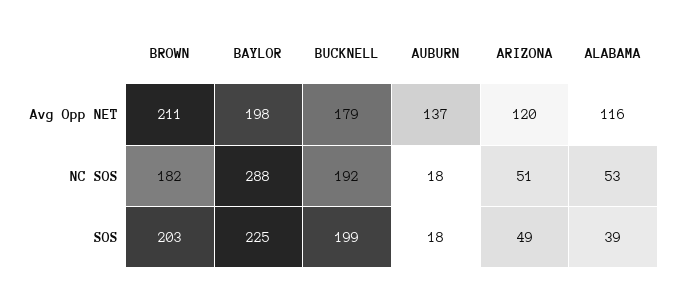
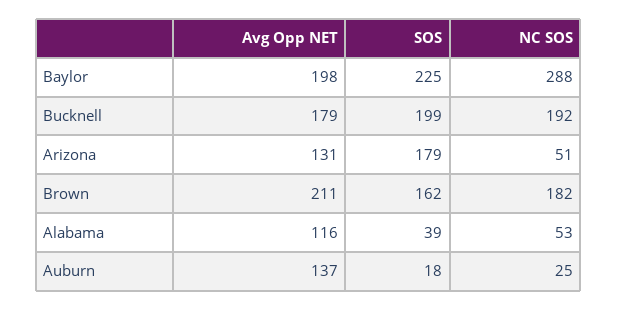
ARIZONA, Avg Opp NET: 120 -> 131
AUBURN, NC SOS: 18 -> 25
BROWN, SOS: 203 -> 162
ARIZONA, SOS: 49 -> 179

